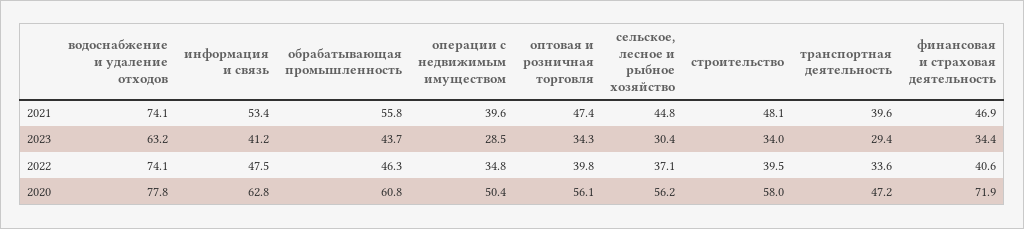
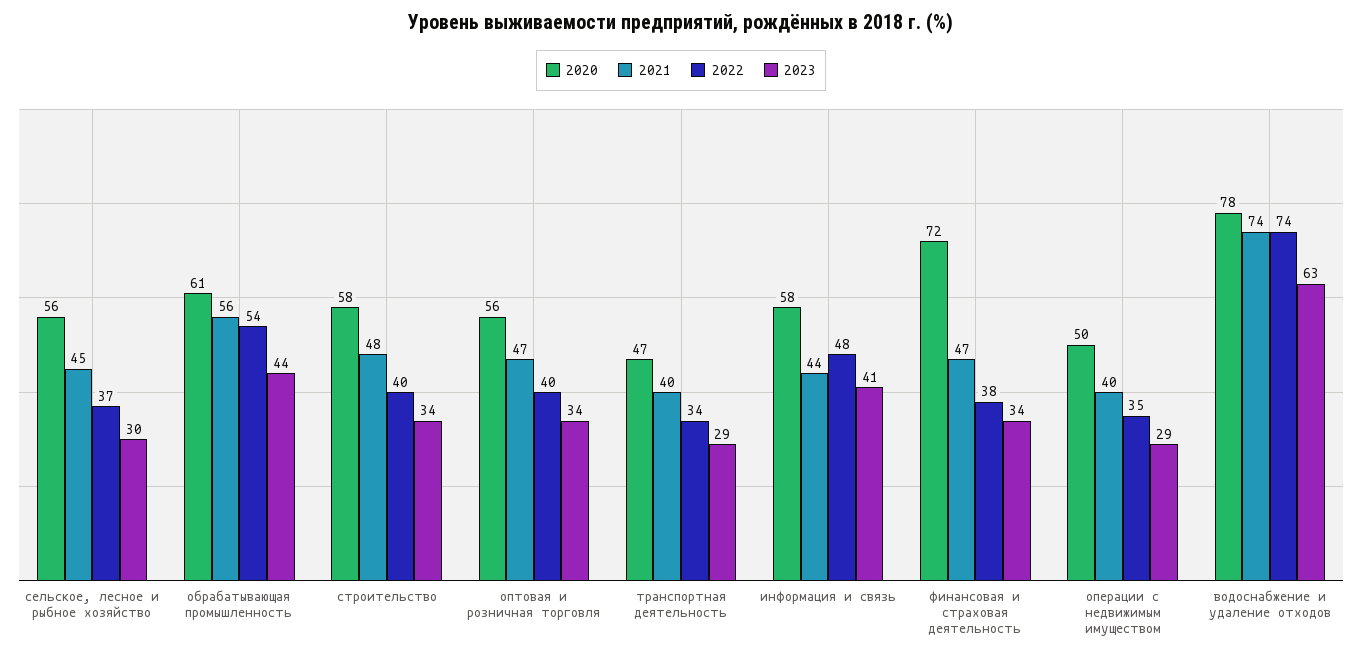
2021, информация и связь: 53.4 -> 44
2022, обрабатывающая промышленность: 46.3 -> 54
2022, финансовая и страховая деятельность: 40.6 -> 38
2020, информация и связь: 62.8 -> 58

